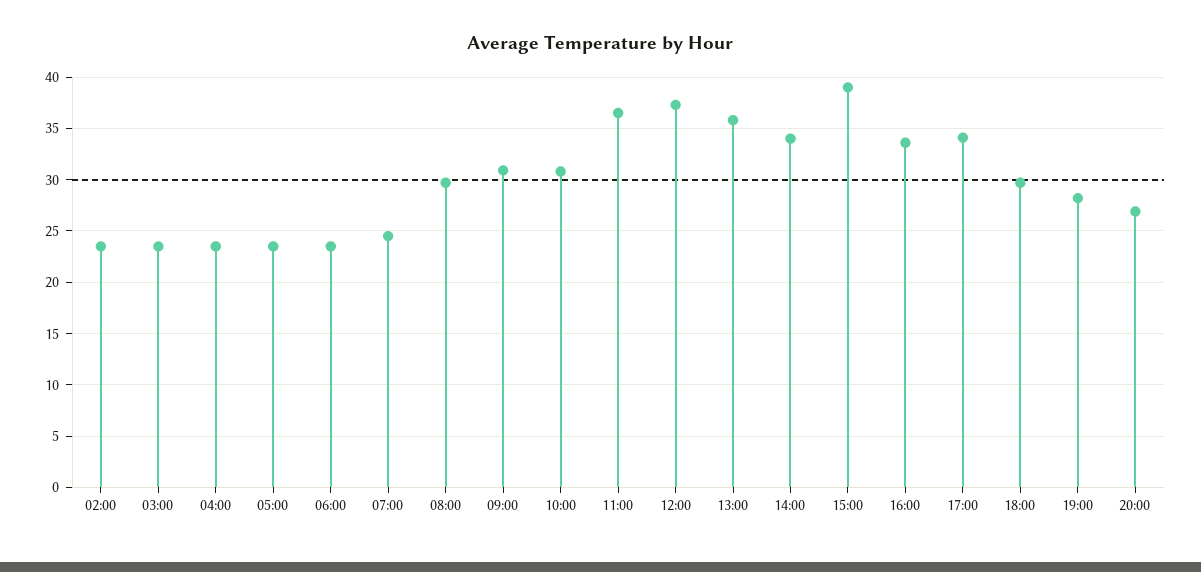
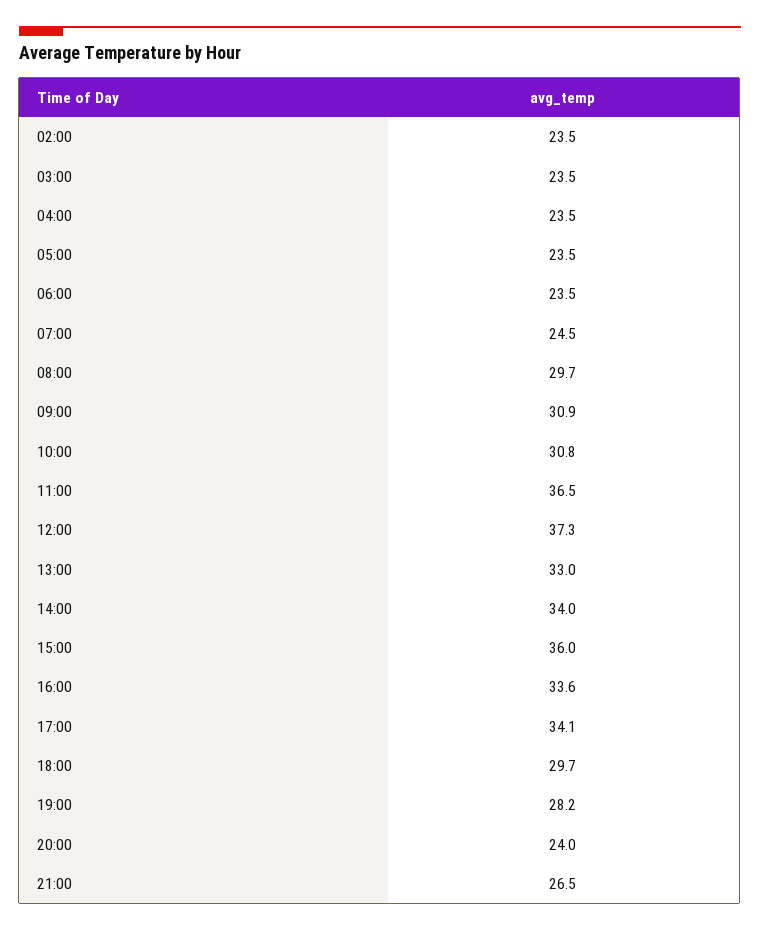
13:00: 36 -> 33
15:00: 39 -> 36
20:00: 27 -> 24
21:00: none -> 26.5

